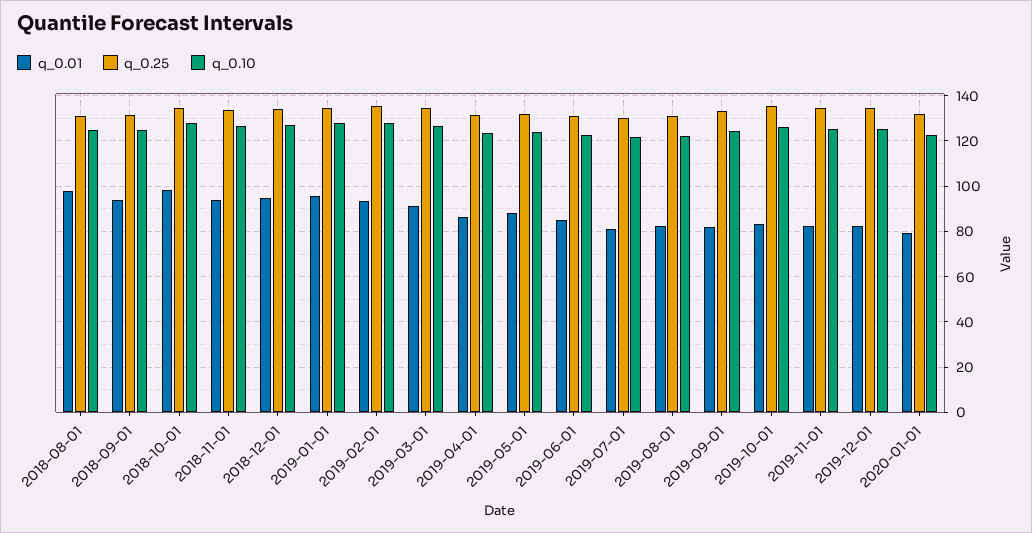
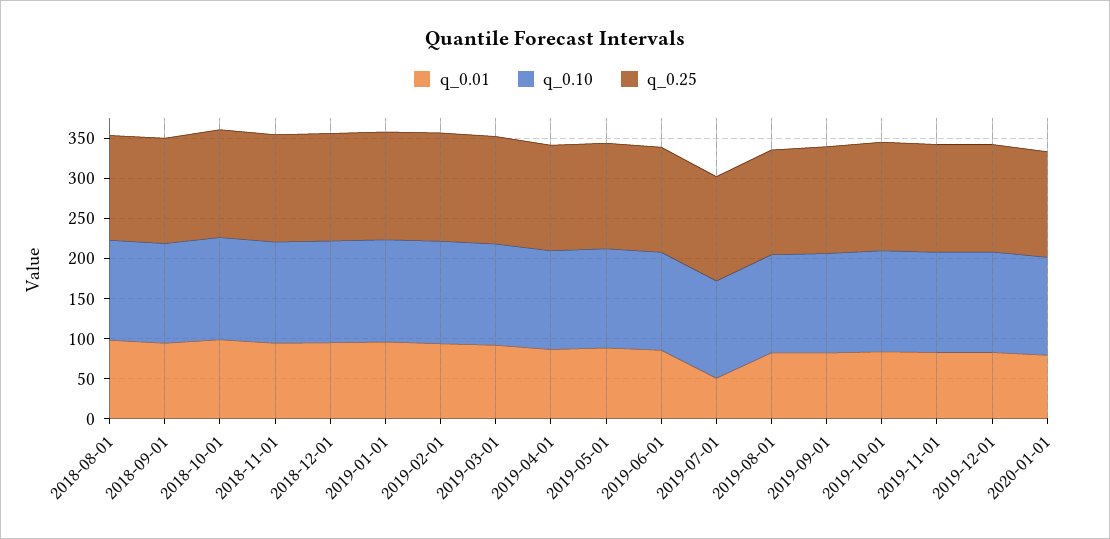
q_0.01, 2019-07-01: 80 -> 50

